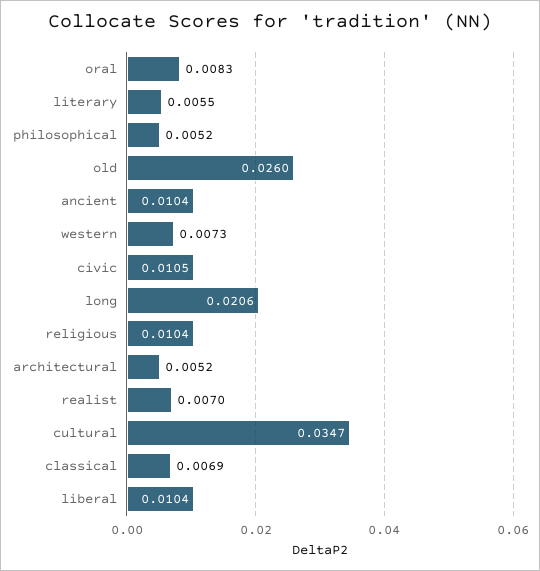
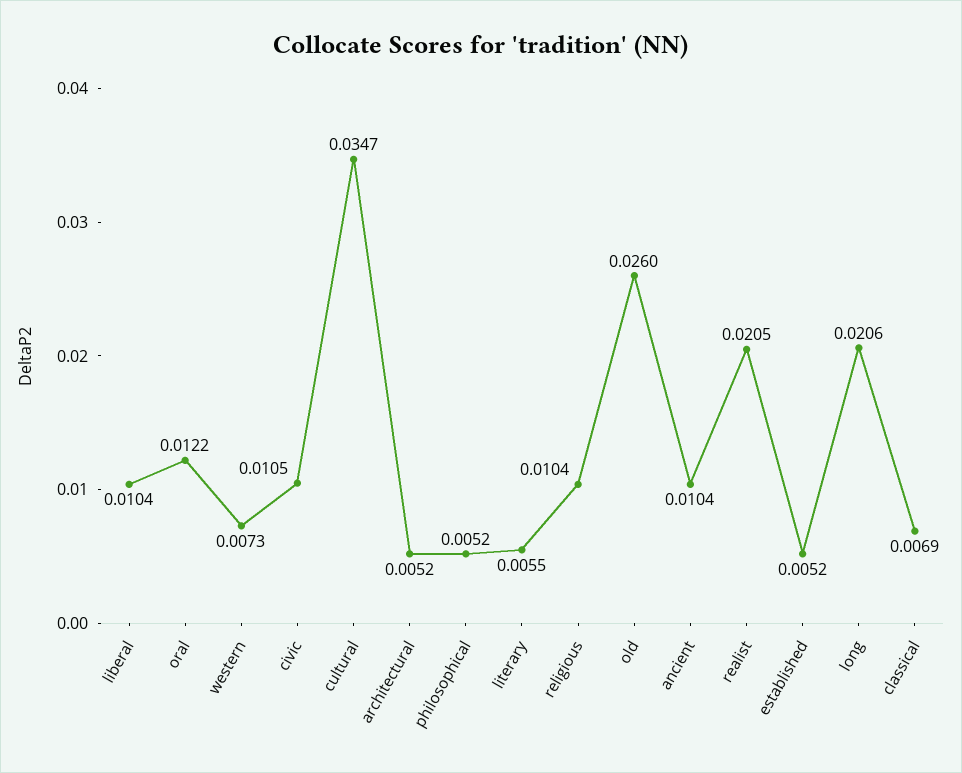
oral: 0.0083 -> 0.0122
realist: 0.007 -> 0.0205
established: none -> 0.0052

